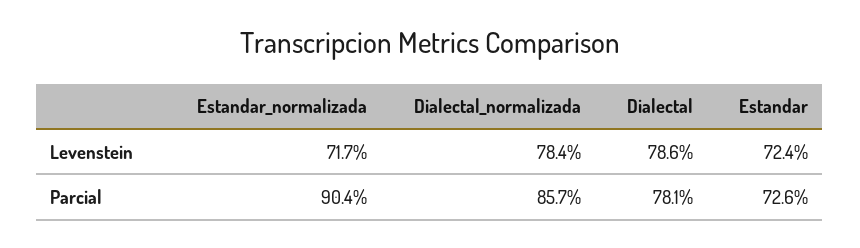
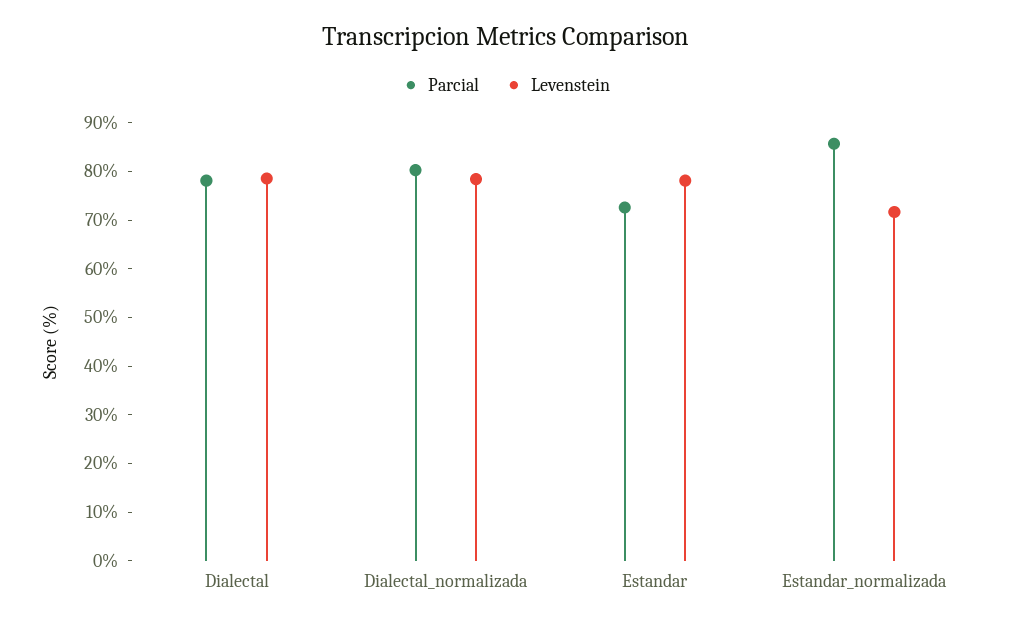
Levenstein, Estandar: 72.4 -> 78
Parcial, Estandar_normalizada: 90.4 -> 86
Parcial, Dialectal_normalizada: 85.7 -> 80

